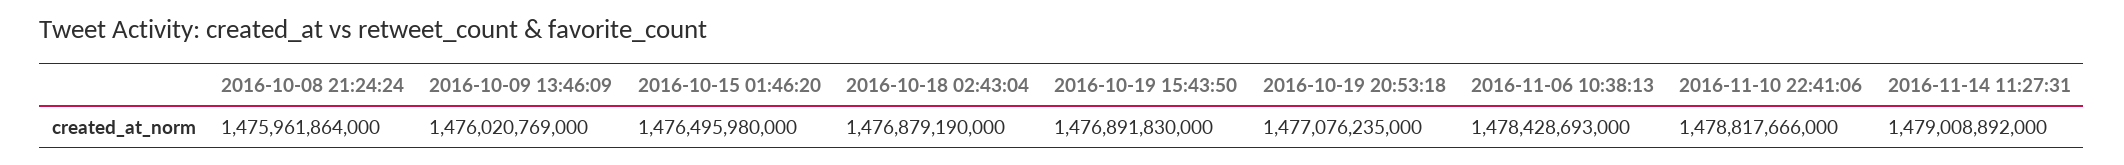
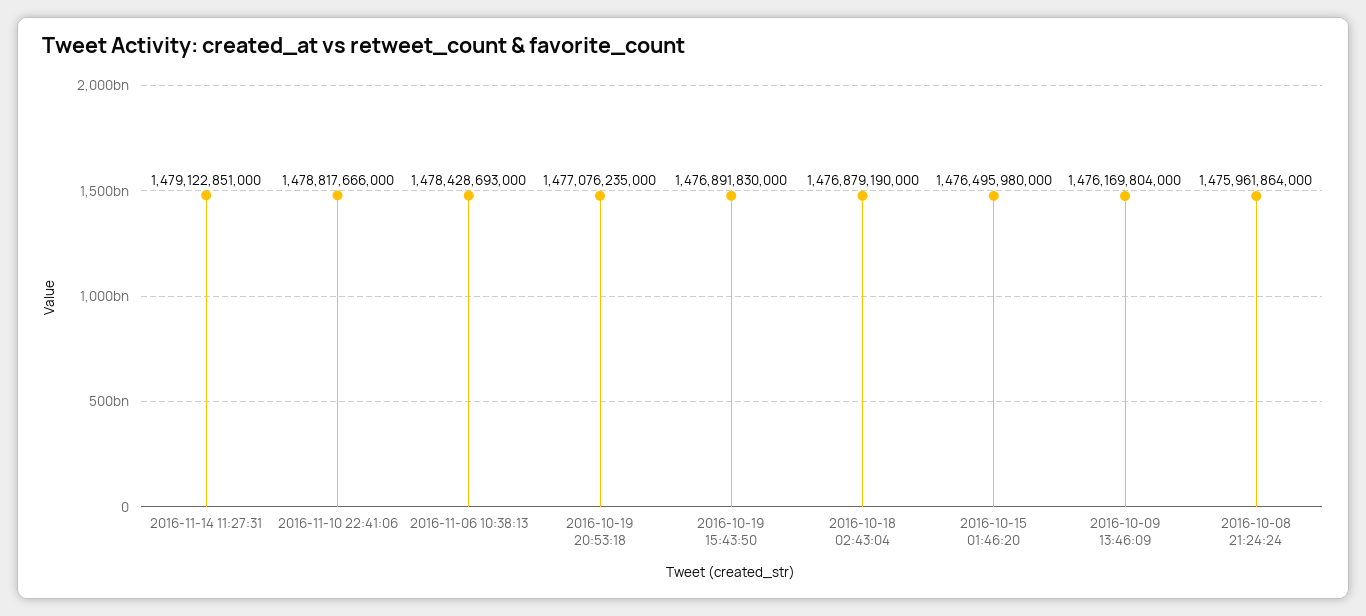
2016-10-09 13:46:09: 1476020769000 -> 1476169804000
2016-11-14 11:27:31: 1479008892000 -> 1479122851000

